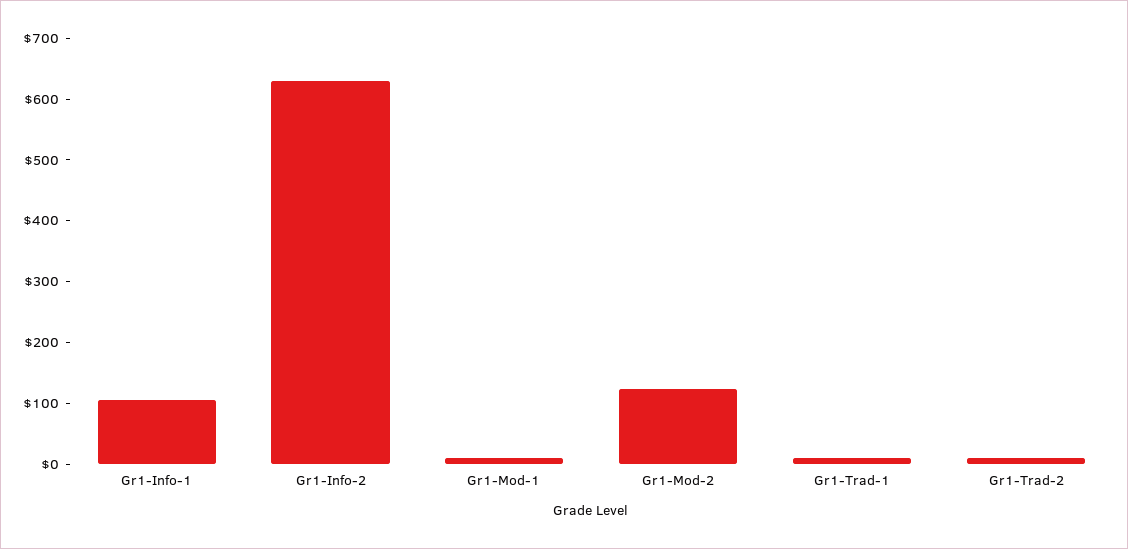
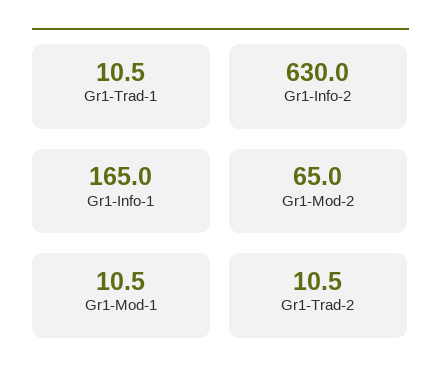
Gr1-Info-1: 100 -> 165
Gr1-Mod-2: 120 -> 65

